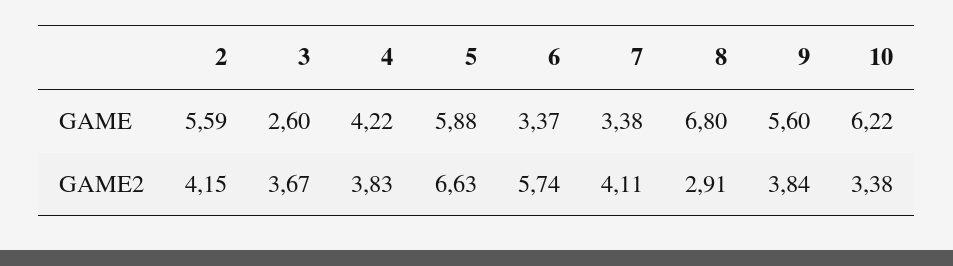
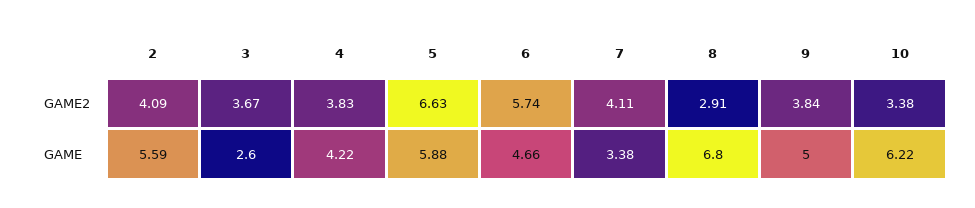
6, GAME: 3.37 -> 4.66
9, GAME: 5.6 -> 5
2, GAME2: 4.15 -> 4.09

